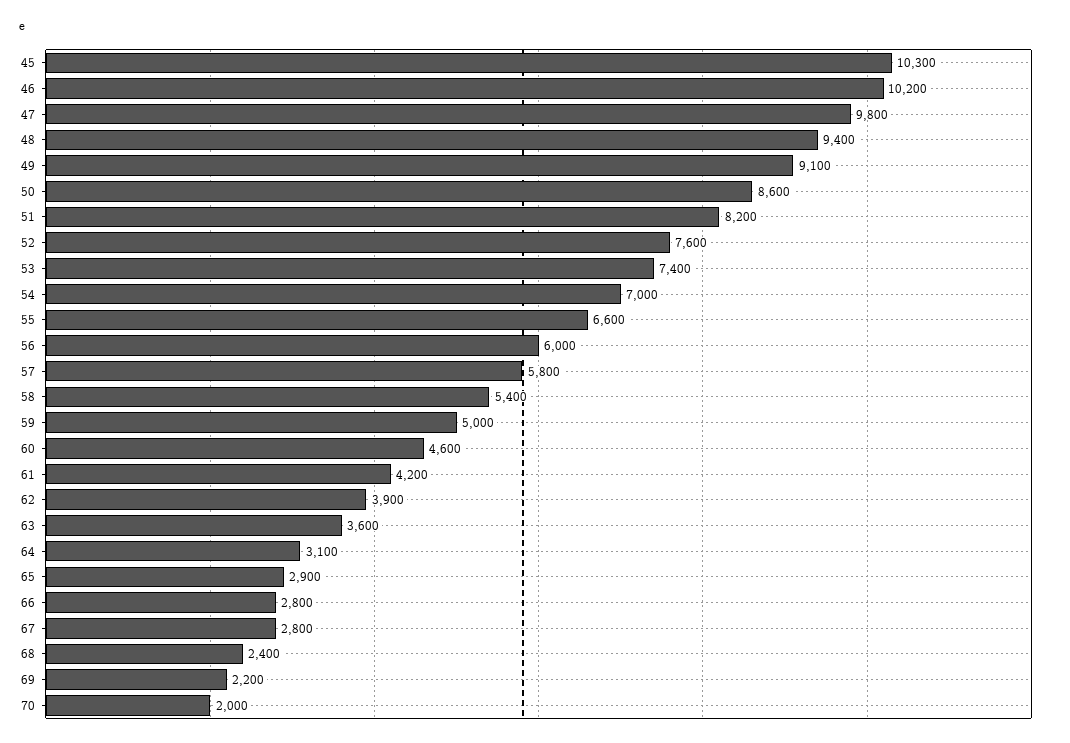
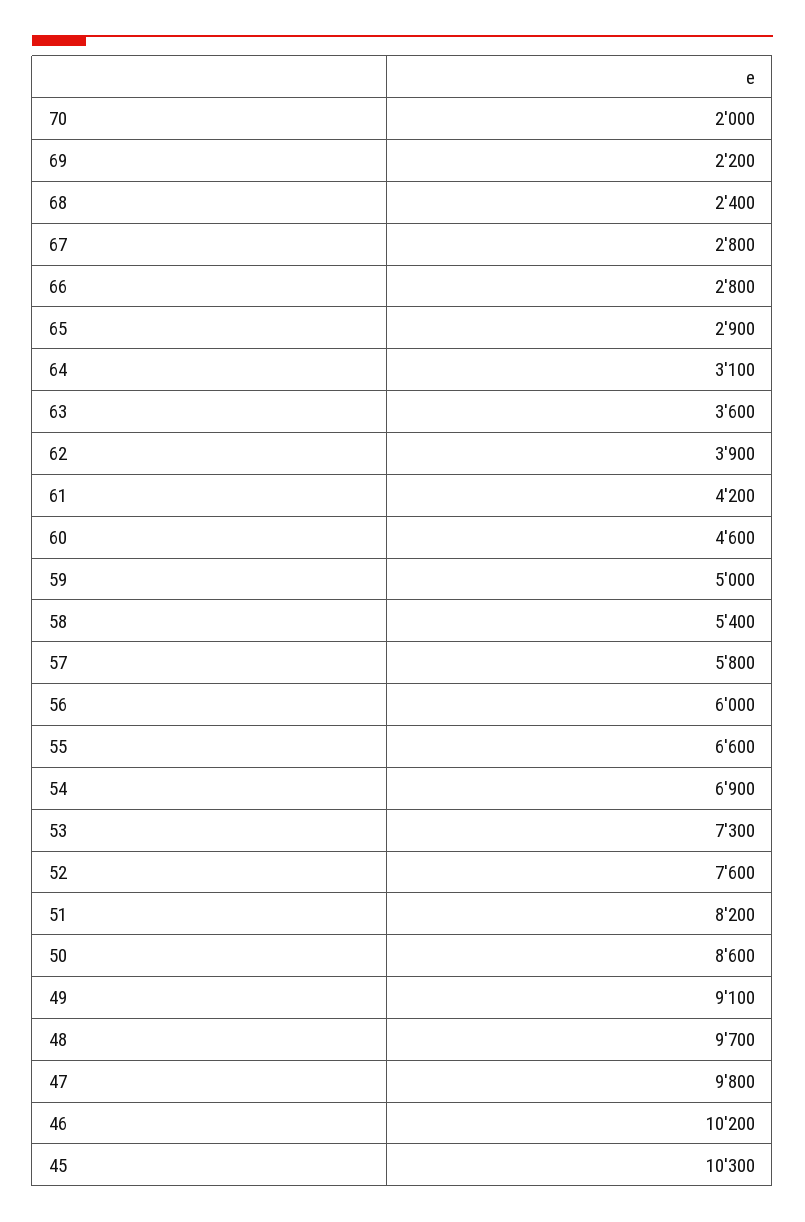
48: 9400 -> 9700
53: 7400 -> 7300
54: 7000 -> 6900

